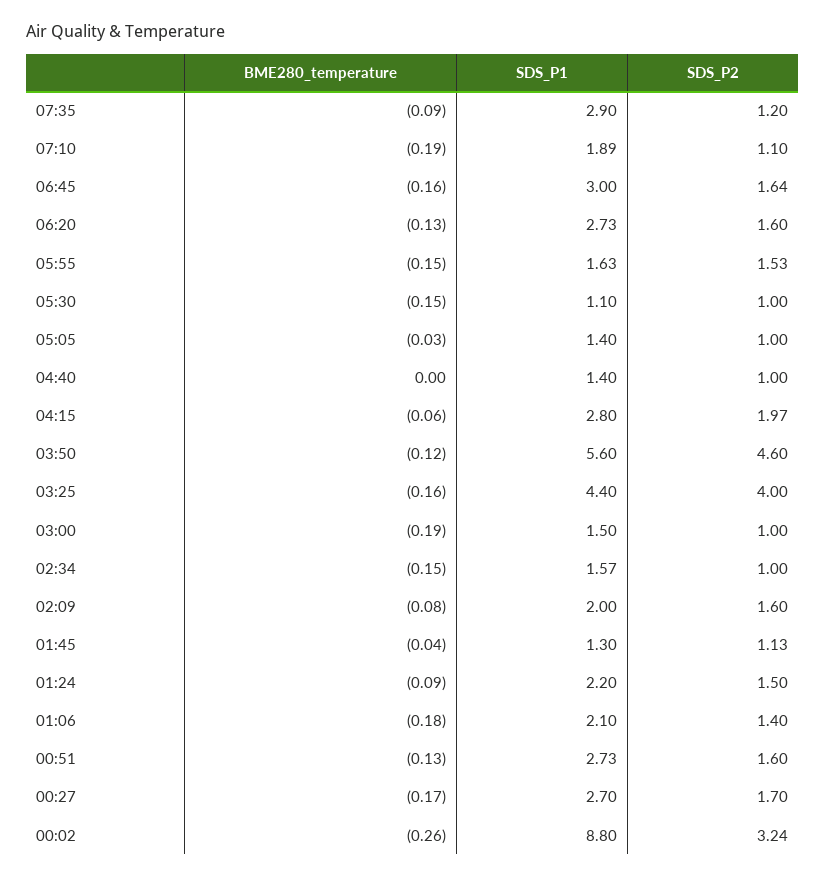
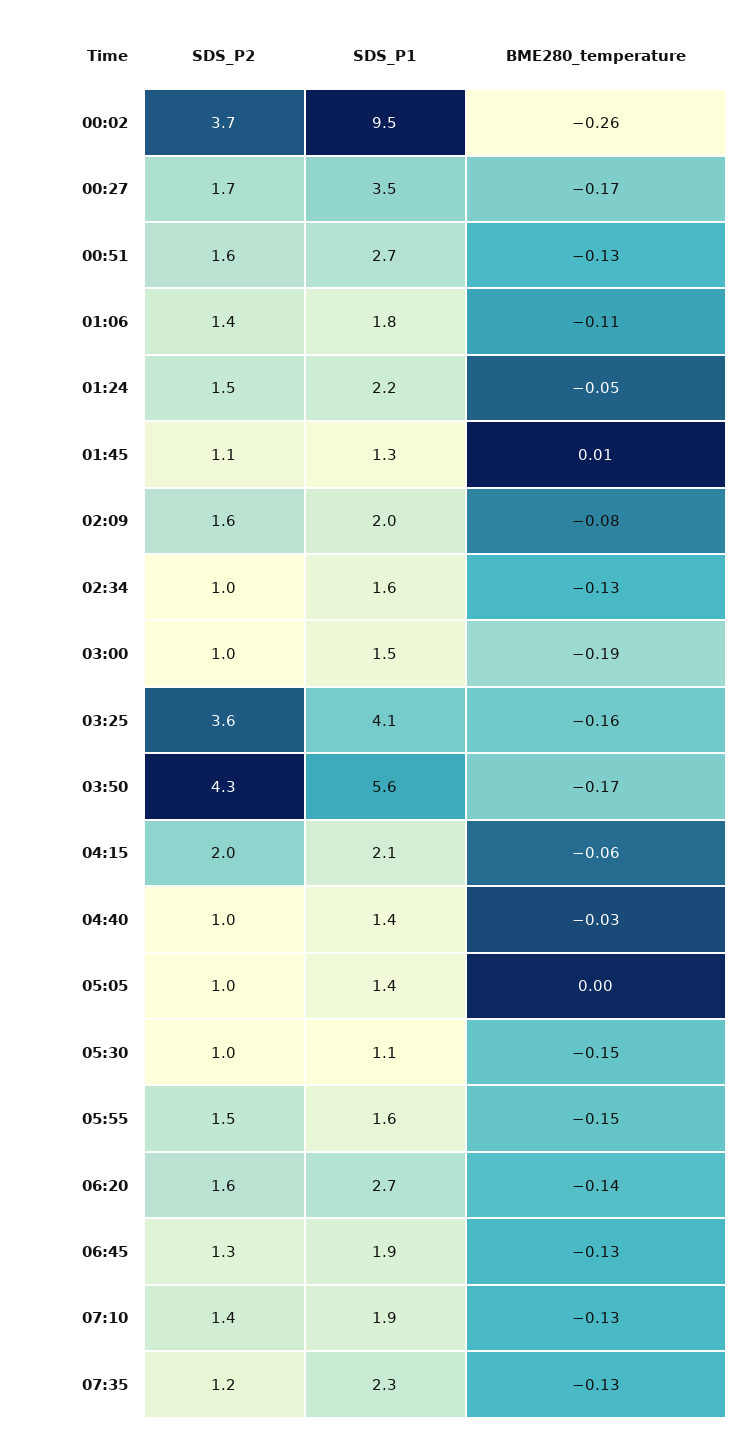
BME280_temperature, 07:35: -0.09 -> -0.13
SDS_P1, 07:35: 2.9 -> 2.3
BME280_temperature, 07:10: -0.19 -> -0.13
SDS_P2, 07:10: 1.1 -> 1.4
BME280_temperature, 06:45: -0.16 -> -0.13
SDS_P1, 06:45: 3 -> 1.9
SDS_P2, 06:45: 1.64 -> 1.3
BME280_temperature, 06:20: -0.13 -> -0.14
BME280_temperature, 05:05: -0.03 -> 0
BME280_temperature, 04:40: 0 -> -0.03
SDS_P1, 04:15: 2.8 -> 2.1
BME280_temperature, 03:50: -0.12 -> -0.17
SDS_P2, 03:50: 4.6 -> 4.3
SDS_P1, 03:25: 4.4 -> 4.1
SDS_P2, 03:25: 4 -> 3.6
BME280_temperature, 02:34: -0.15 -> -0.13
BME280_temperature, 01:45: -0.04 -> 0.01
BME280_temperature, 01:24: -0.09 -> -0.05
BME280_temperature, 01:06: -0.18 -> -0.11
SDS_P1, 01:06: 2.1 -> 1.8
SDS_P1, 00:27: 2.7 -> 3.5
SDS_P1, 00:02: 8.8 -> 9.5
SDS_P2, 00:02: 3.24 -> 3.7

